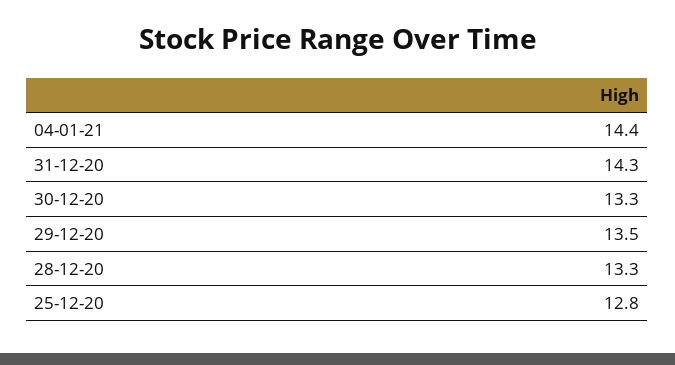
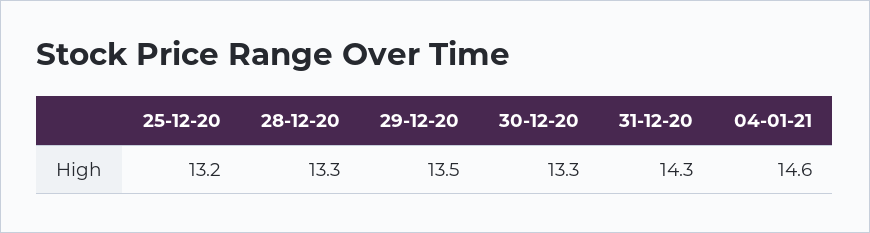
04-01-21: 14.4 -> 14.6
25-12-20: 12.8 -> 13.2

